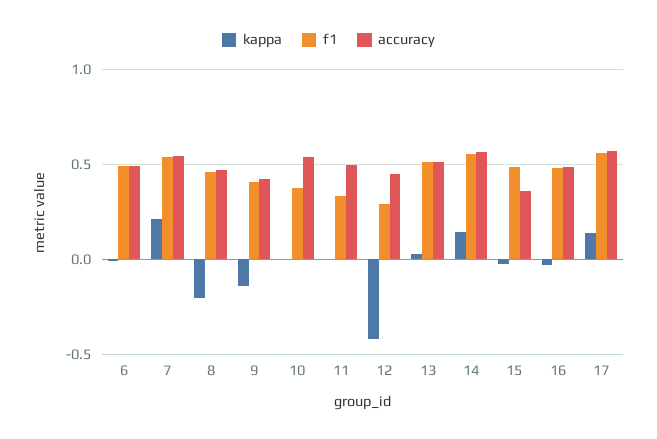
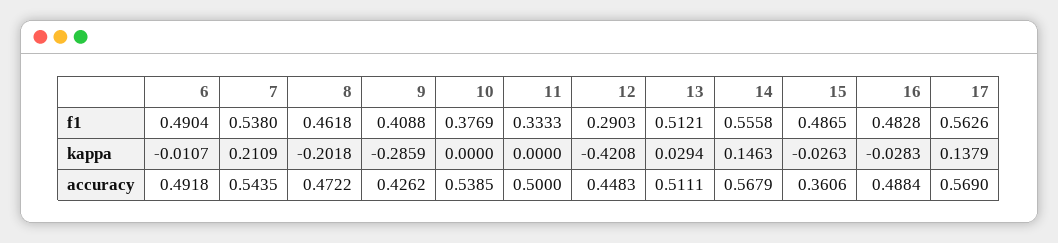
kappa, 9: -0.15 -> -0.2859

